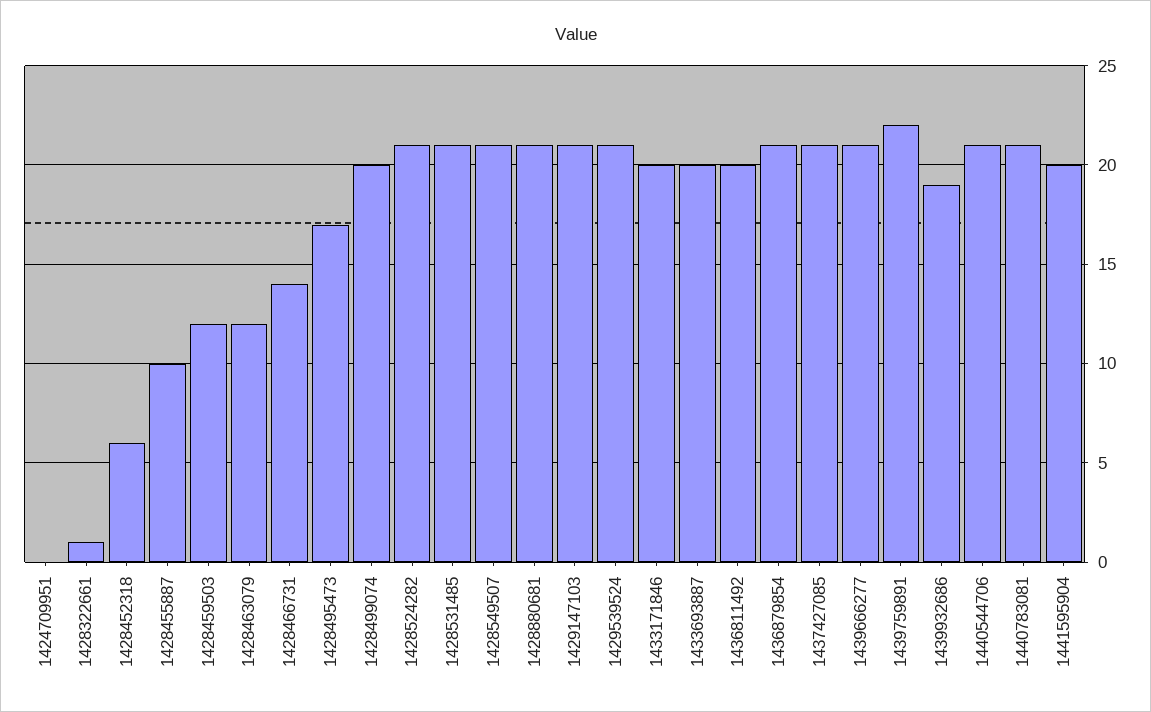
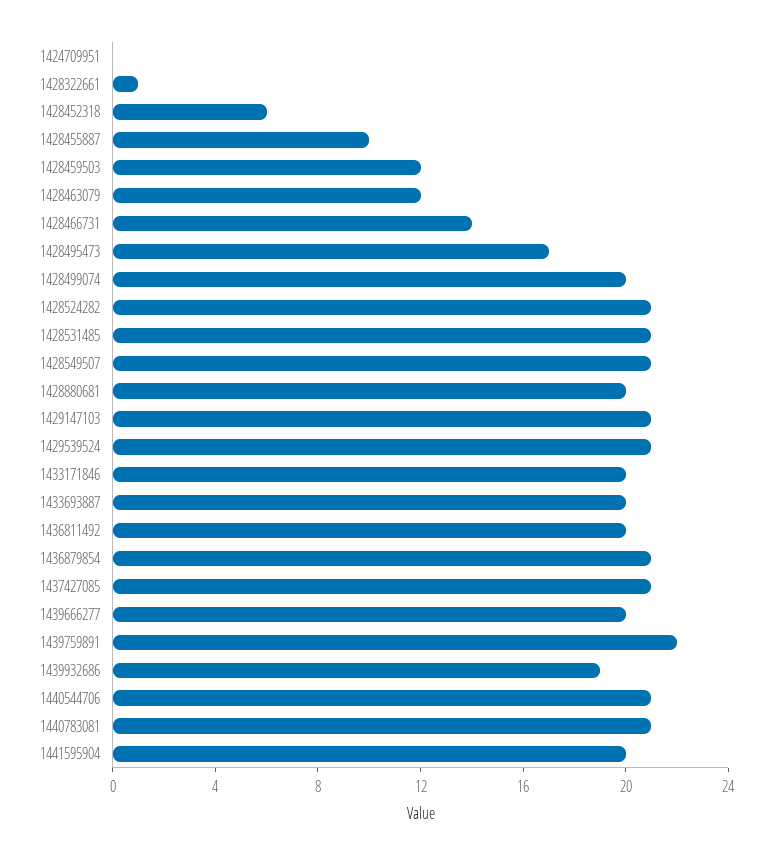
1428880681: 21 -> 20
1439666277: 21 -> 20

